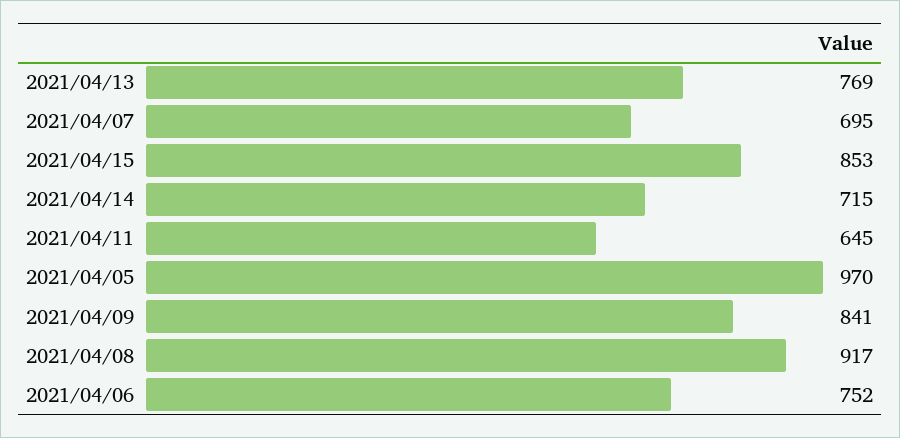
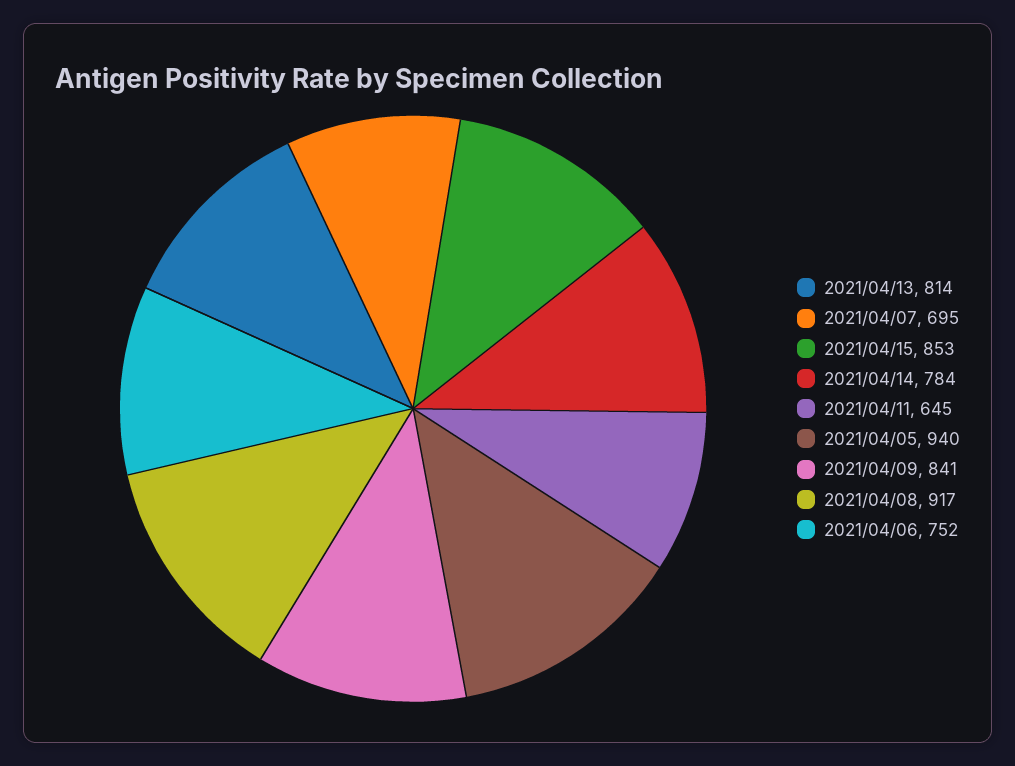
2021/04/13: 769 -> 814
2021/04/14: 715 -> 784
2021/04/05: 970 -> 940

